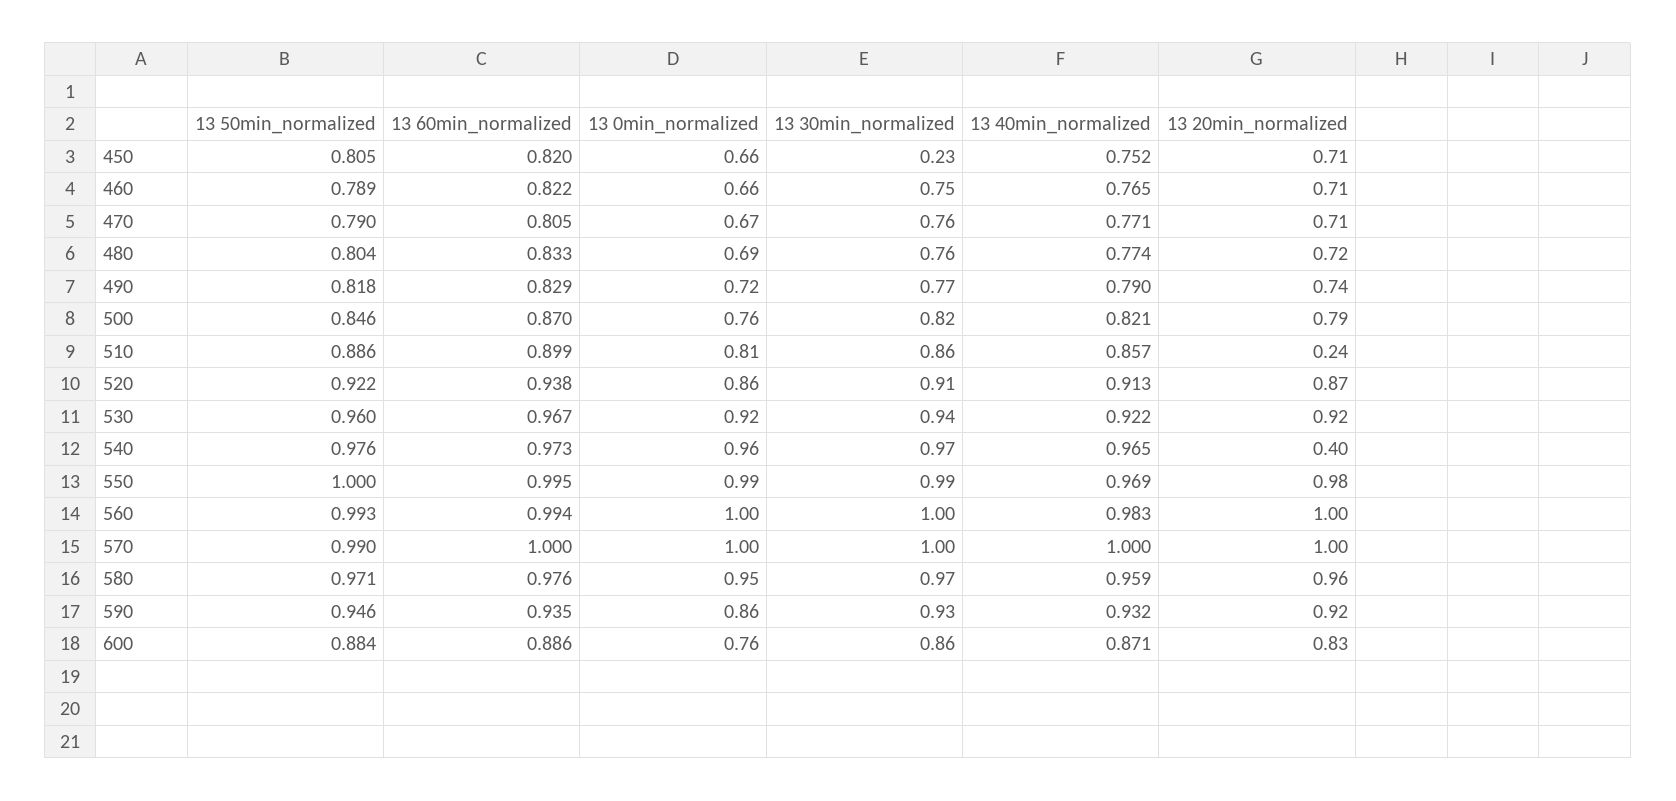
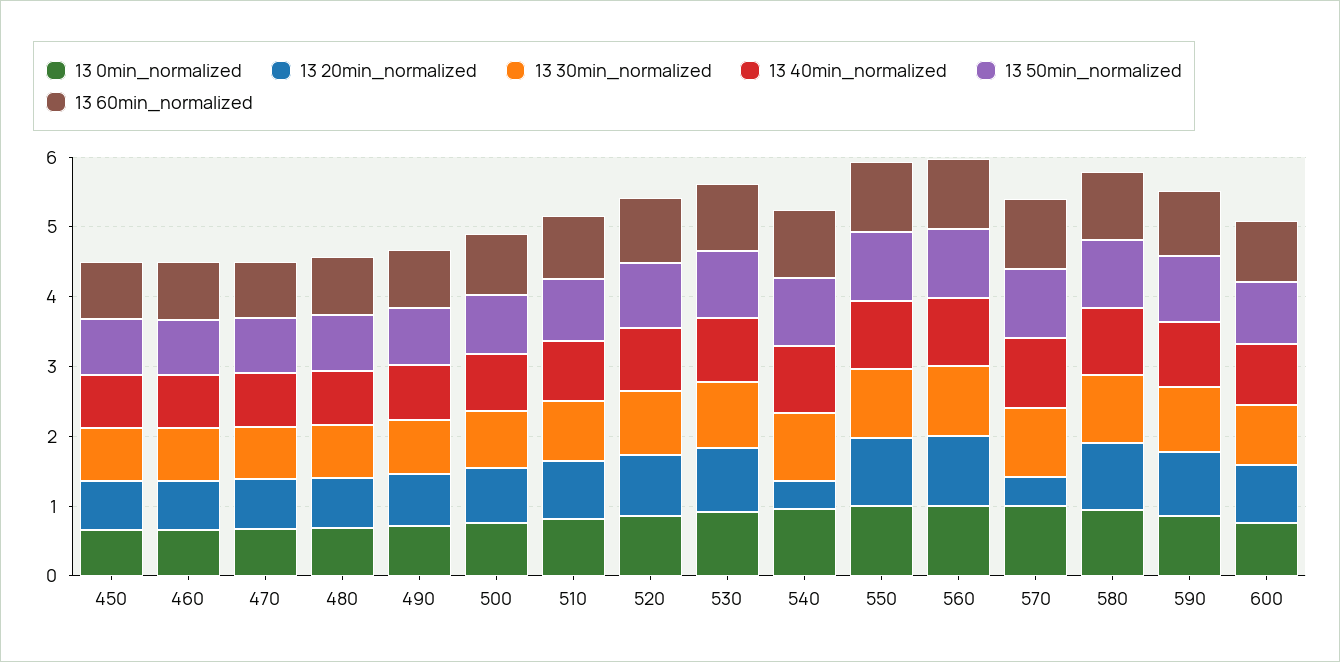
13 30min_normalized, 450: 0.23 -> 0.8
13 20min_normalized, 510: 0.24 -> 0.8
13 20min_normalized, 570: 1 -> 0.4

